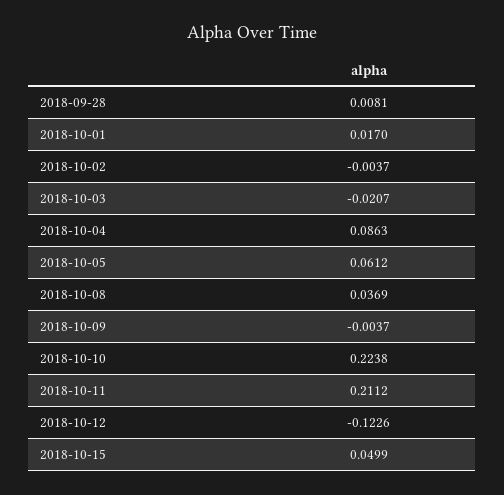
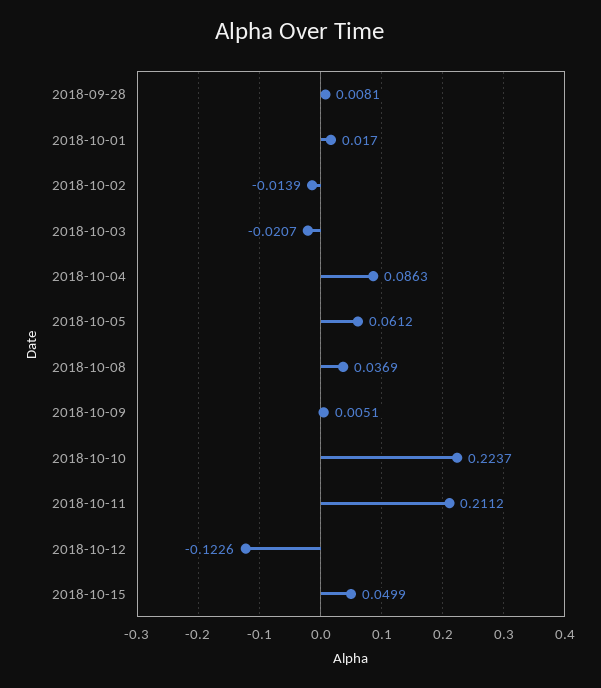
2018-10-02: -0.0037 -> -0.0139
2018-10-09: -0.0037 -> 0.0051
2018-10-10: 0.2238 -> 0.2237

